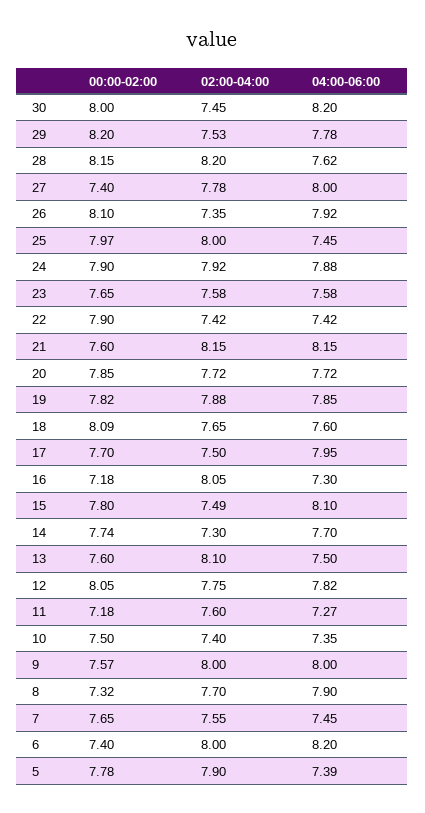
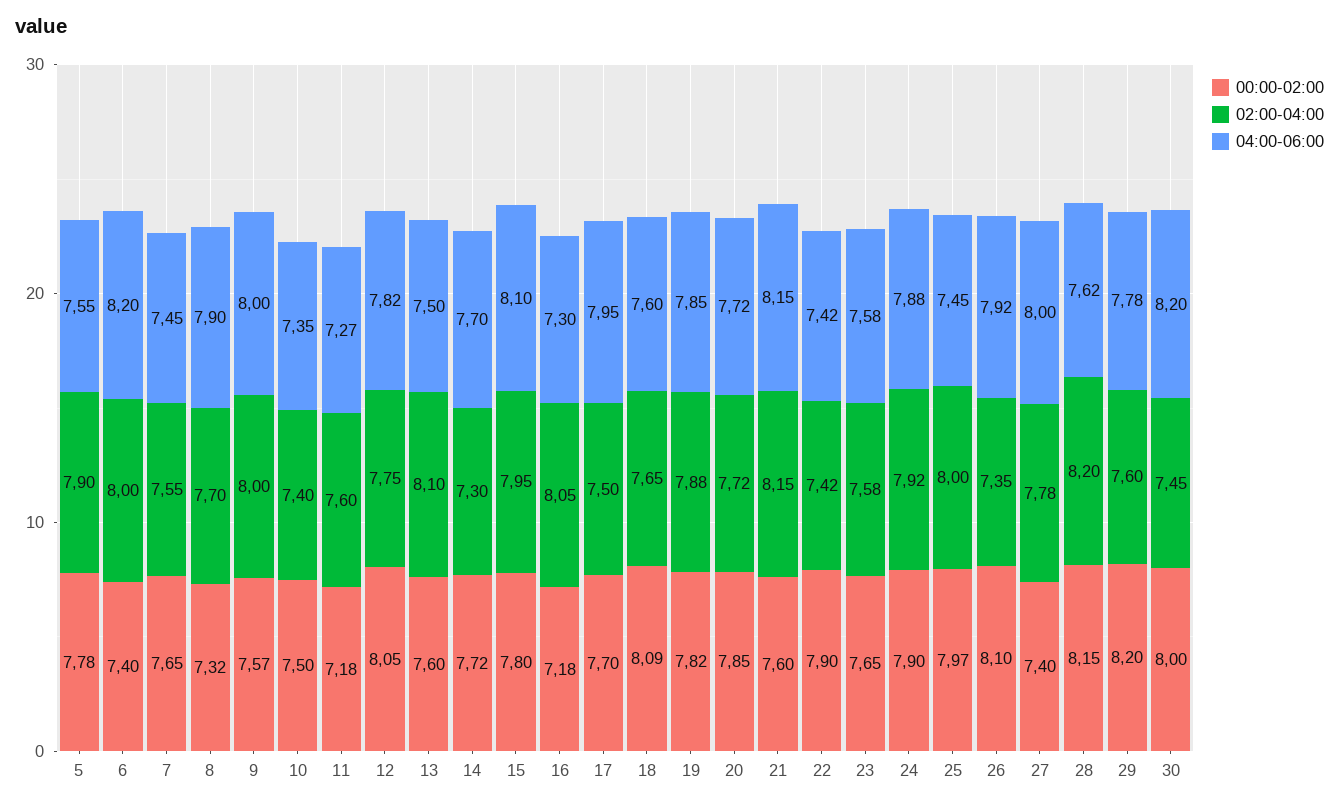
02:00-04:00, 29: 7.53 -> 7.6
02:00-04:00, 15: 7.49 -> 7.95
00:00-02:00, 14: 7.74 -> 7.72
04:00-06:00, 5: 7.39 -> 7.55

